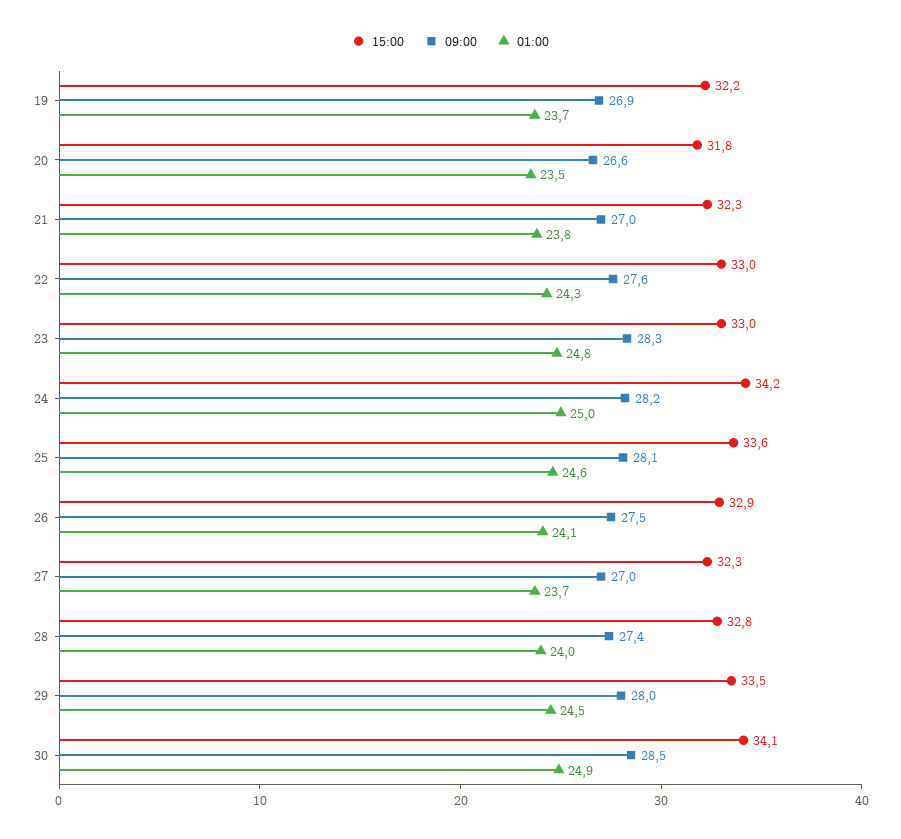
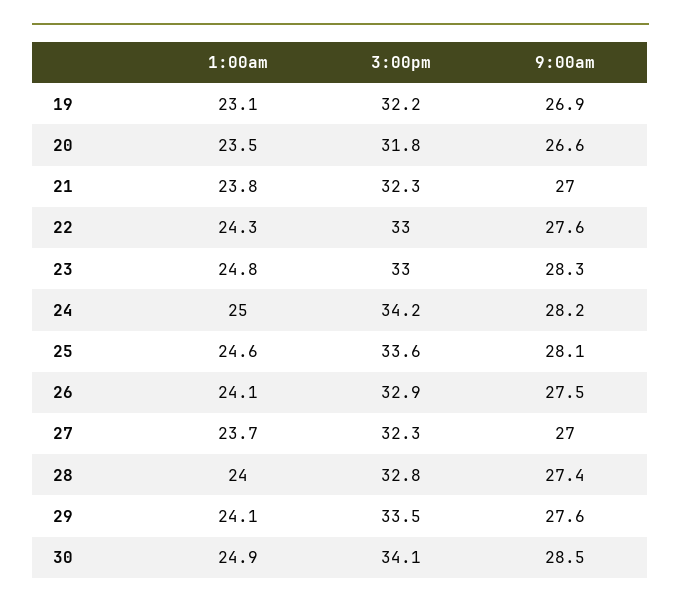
01:00, 19: 23.7 -> 23.1
09:00, 29: 28 -> 27.6
01:00, 29: 24.5 -> 24.1

